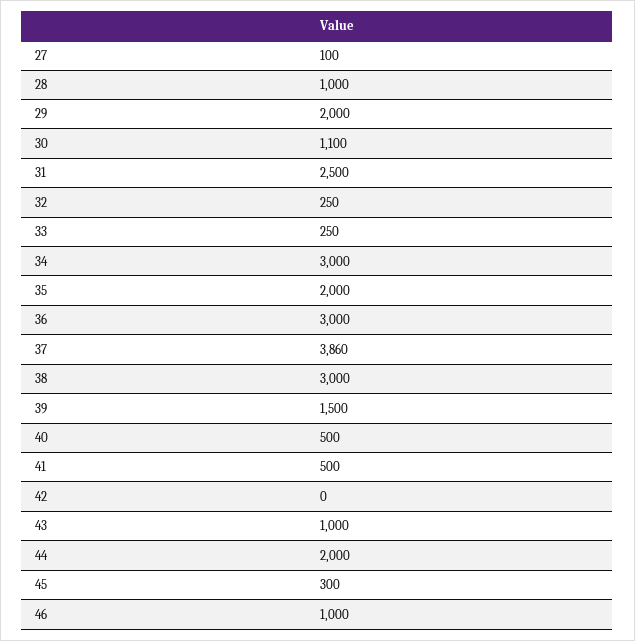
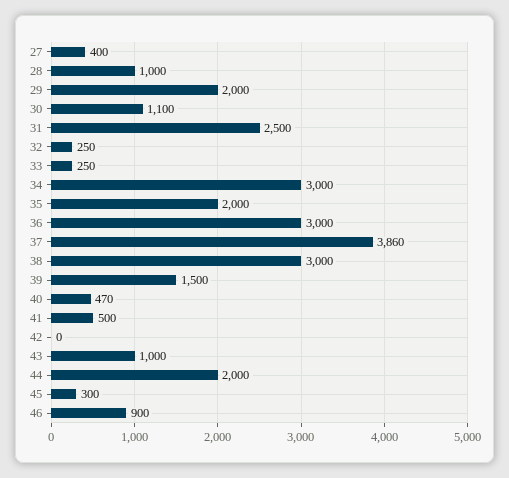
27: 100 -> 400
40: 500 -> 470
46: 1000 -> 900

